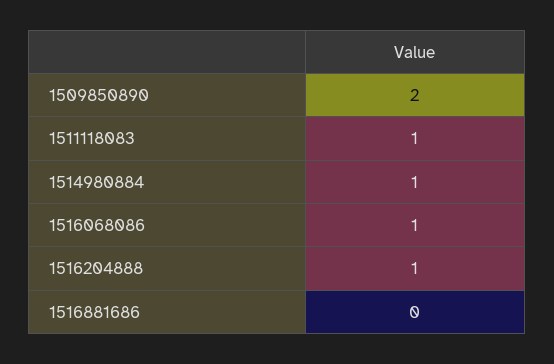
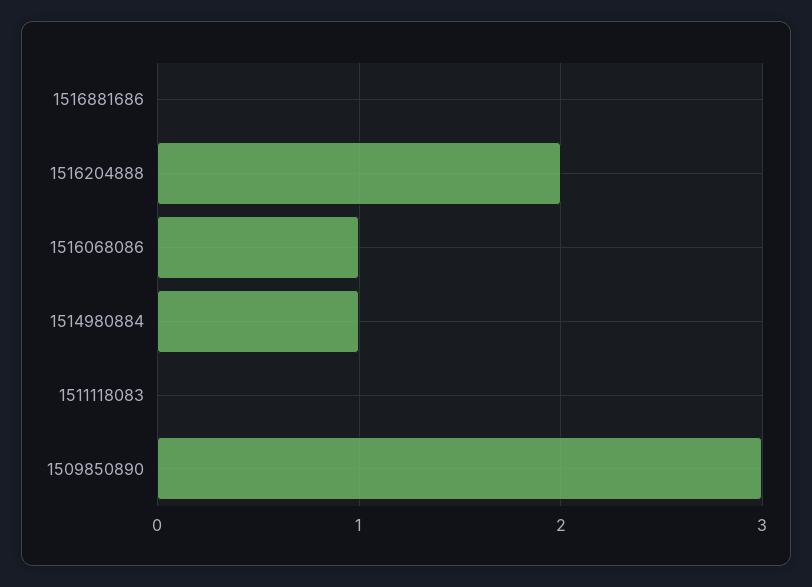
1509850890: 2 -> 3
1511118083: 1 -> 0
1516204888: 1 -> 2

